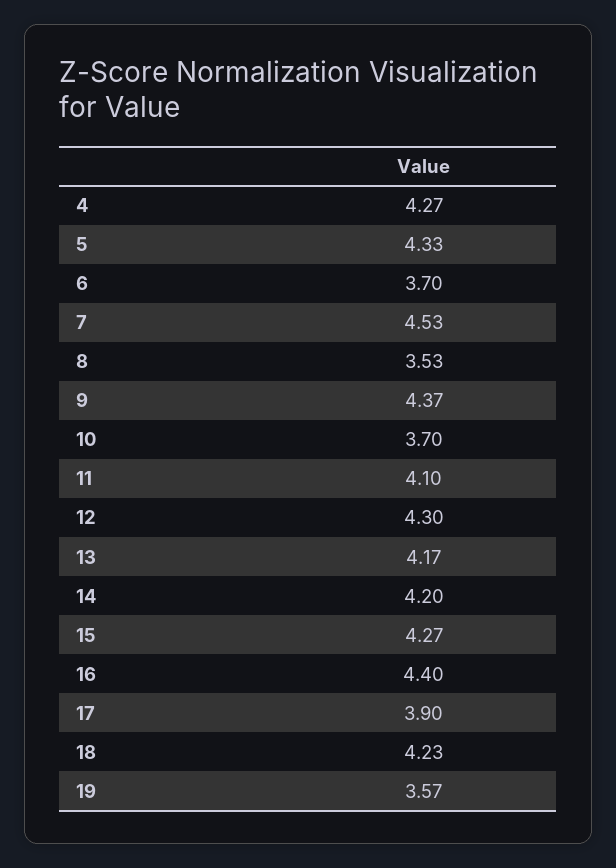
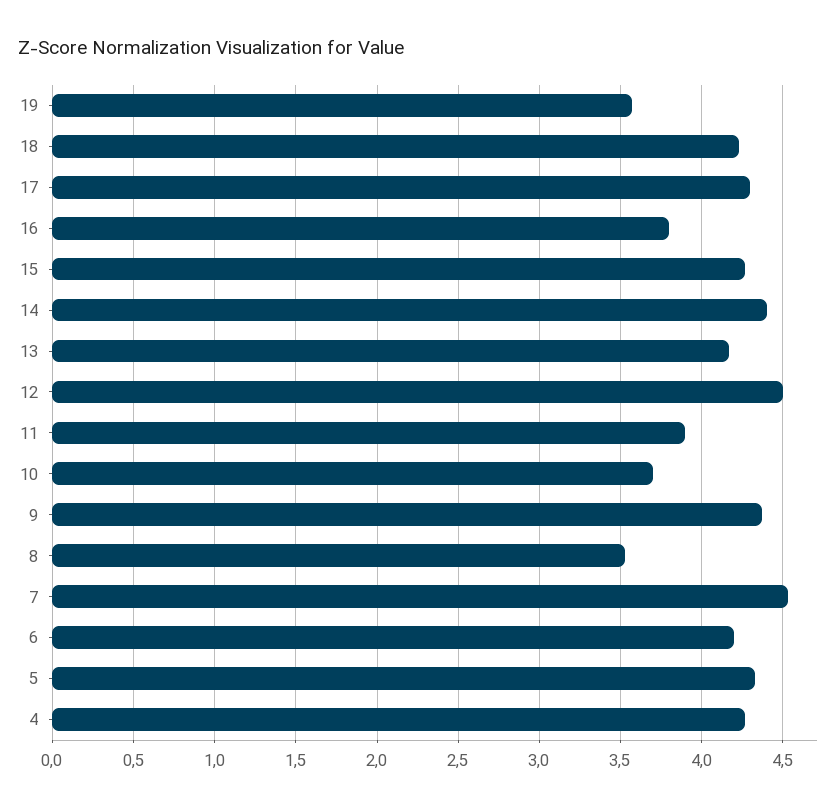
6: 3.7 -> 4.2
11: 4.1 -> 3.9
12: 4.3 -> 4.5
14: 4.2 -> 4.4
16: 4.4 -> 3.8
17: 3.9 -> 4.3

